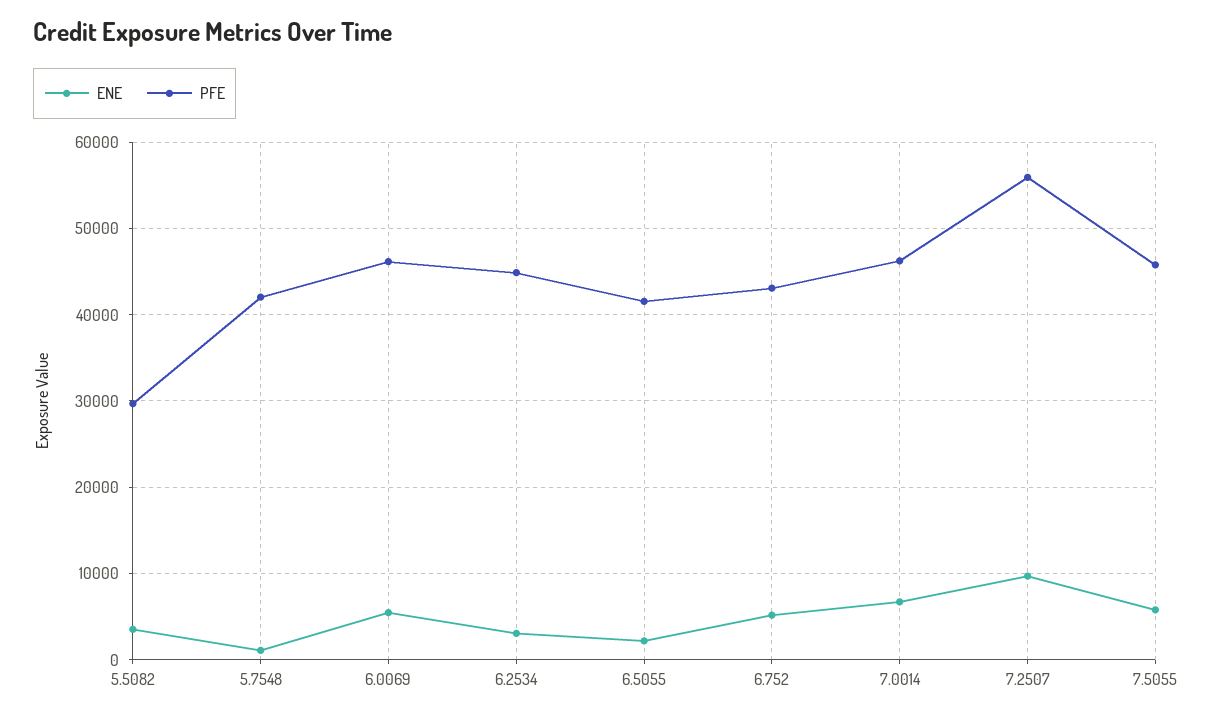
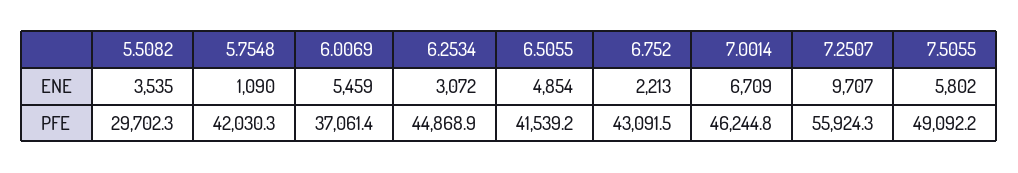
PFE, 6.0069: 46000 -> 37061.4
ENE, 6.5055: 2000 -> 4854
ENE, 6.752: 5000 -> 2213
PFE, 7.5055: 46000 -> 49092.2

